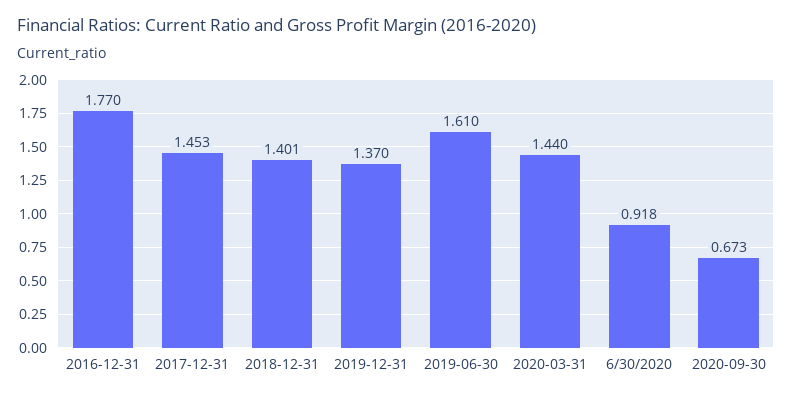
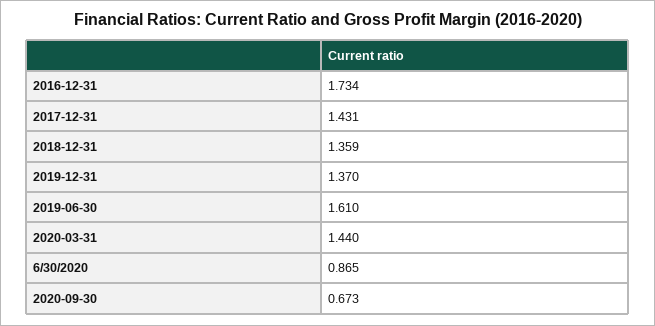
2016-12-31: 1.77 -> 1.734
2017-12-31: 1.453 -> 1.431
2018-12-31: 1.401 -> 1.359
6/30/2020: 0.918 -> 0.865

